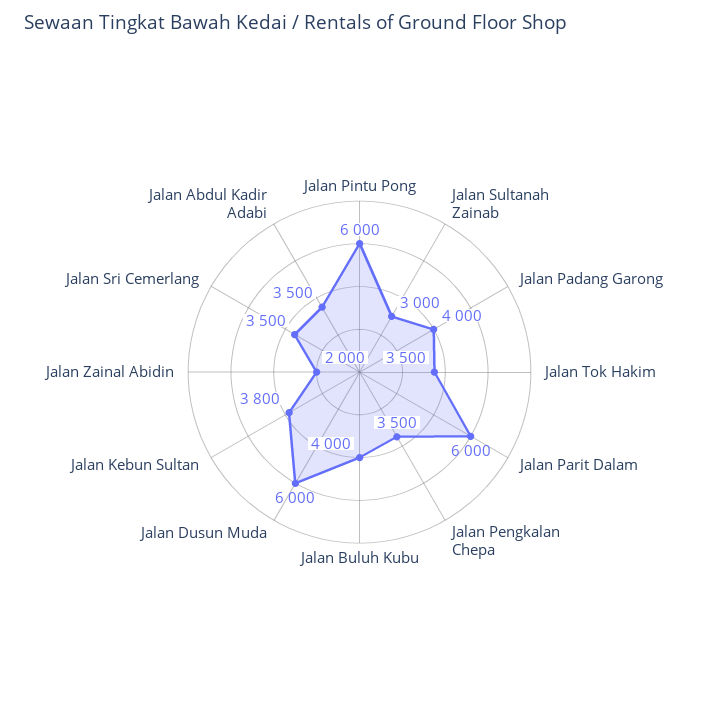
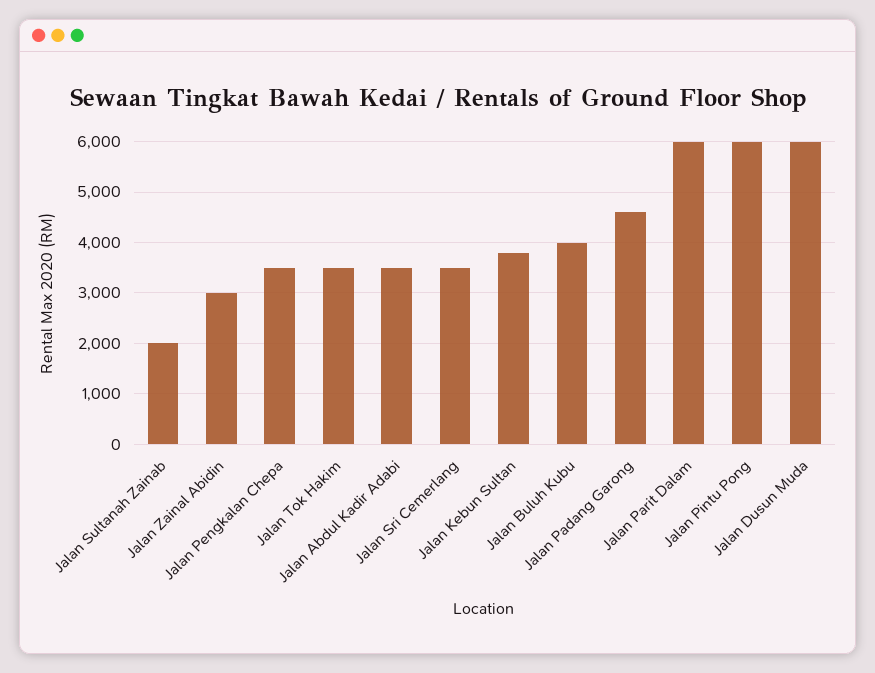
Jalan Sultanah Zainab: 3000 -> 2000
Jalan Padang Garong: 4000 -> 4600
Jalan Zainal Abidin: 2000 -> 3000

